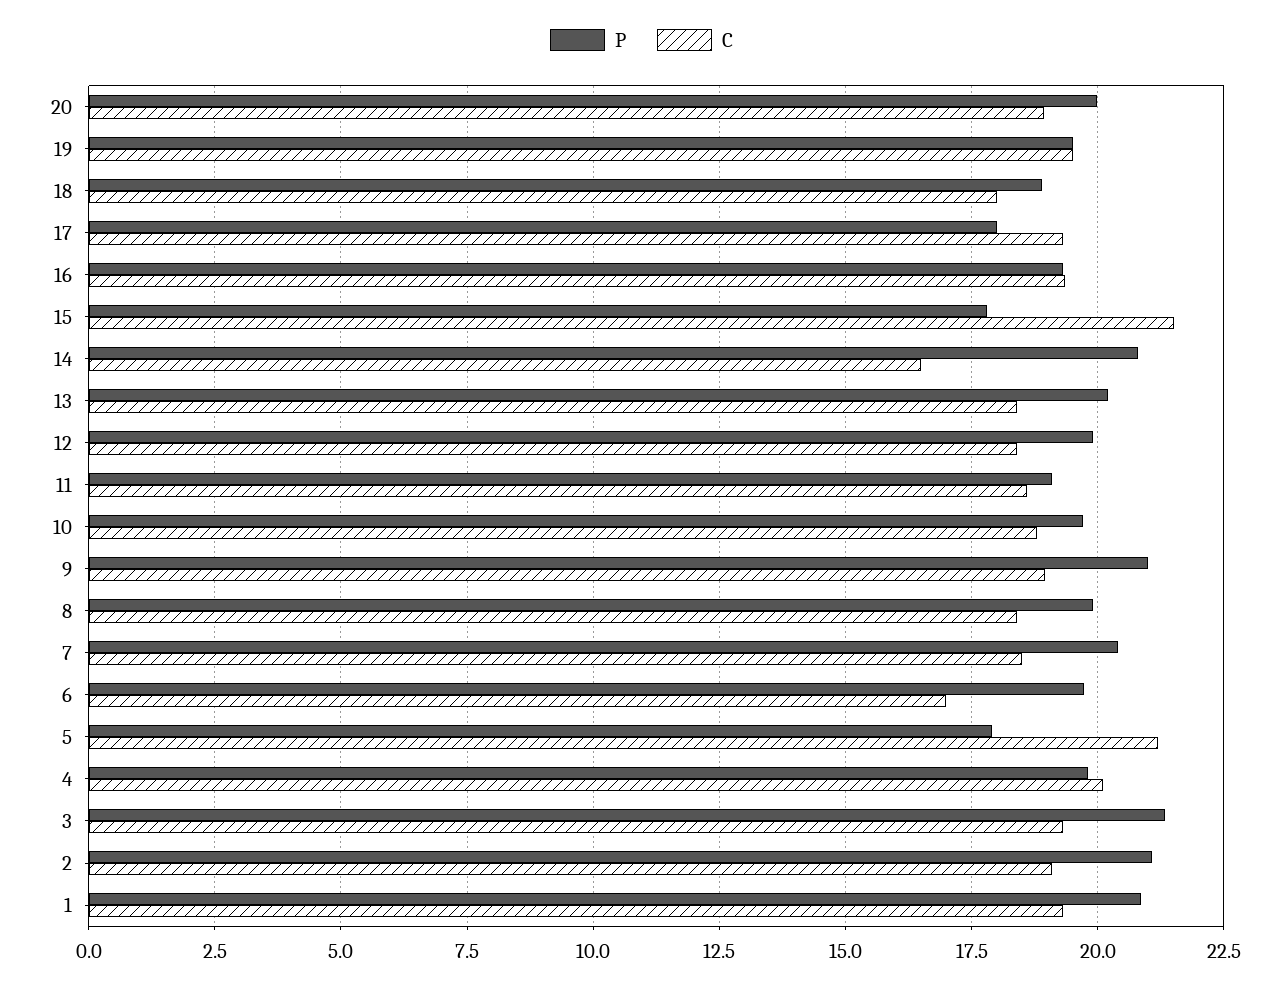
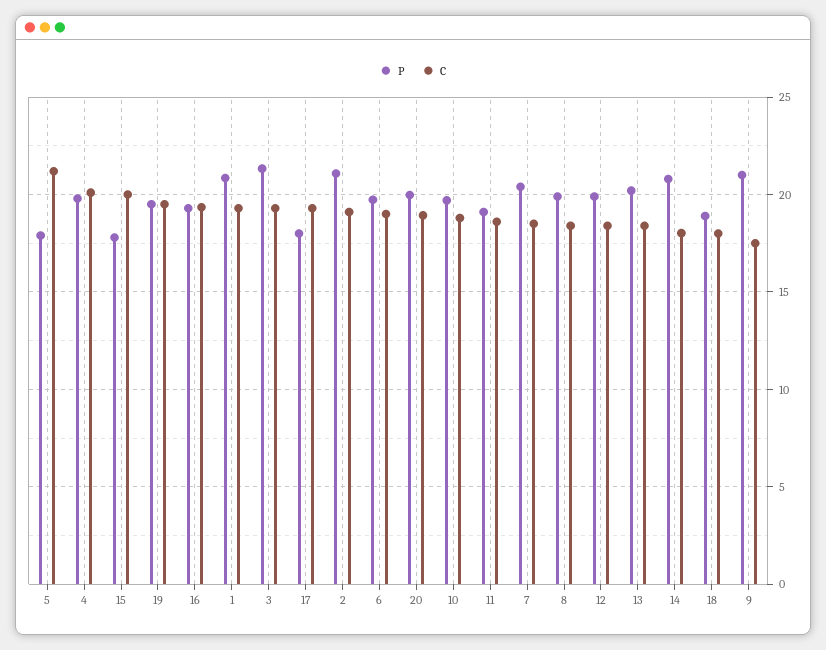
C, 15: 21.5 -> 20
C, 14: 16.5 -> 18
C, 9: 19 -> 17.5
C, 6: 17 -> 19

